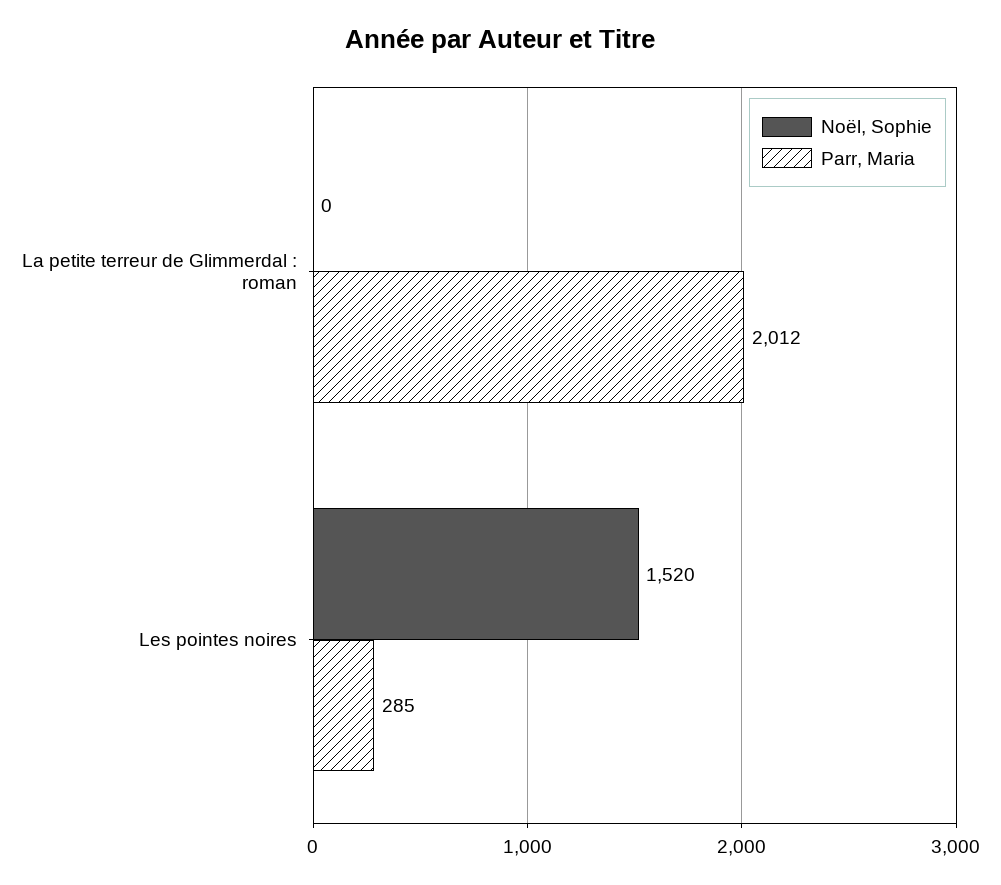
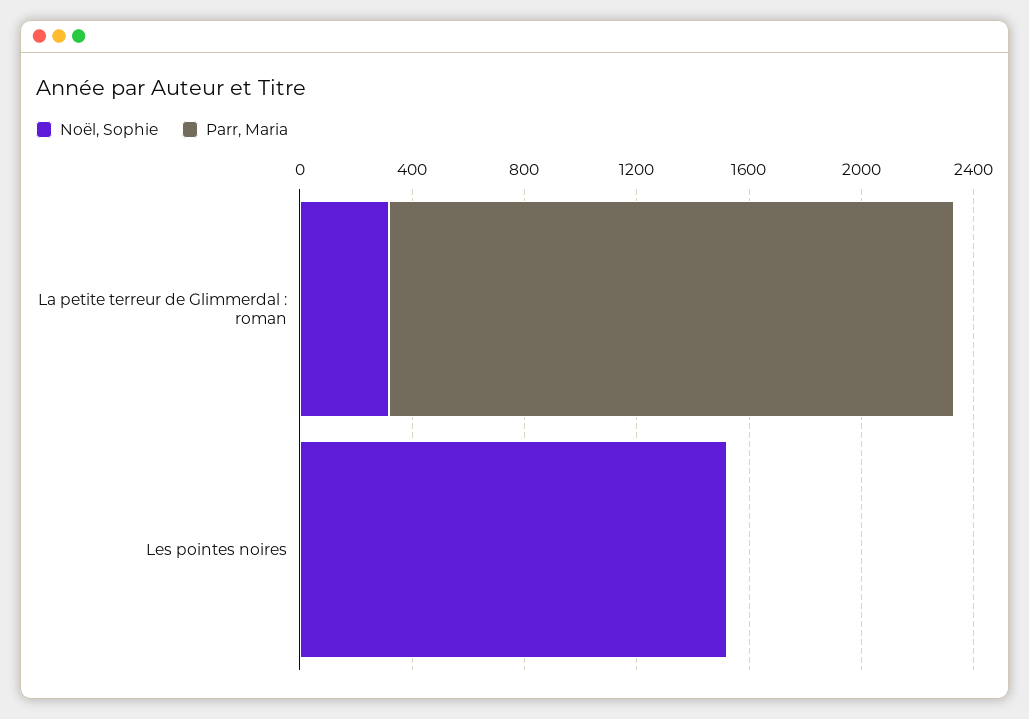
Noël, Sophie, La petite terreur de Glimmerdal : roman: 0 -> 300
Parr, Maria, Les pointes noires: 285 -> 0

